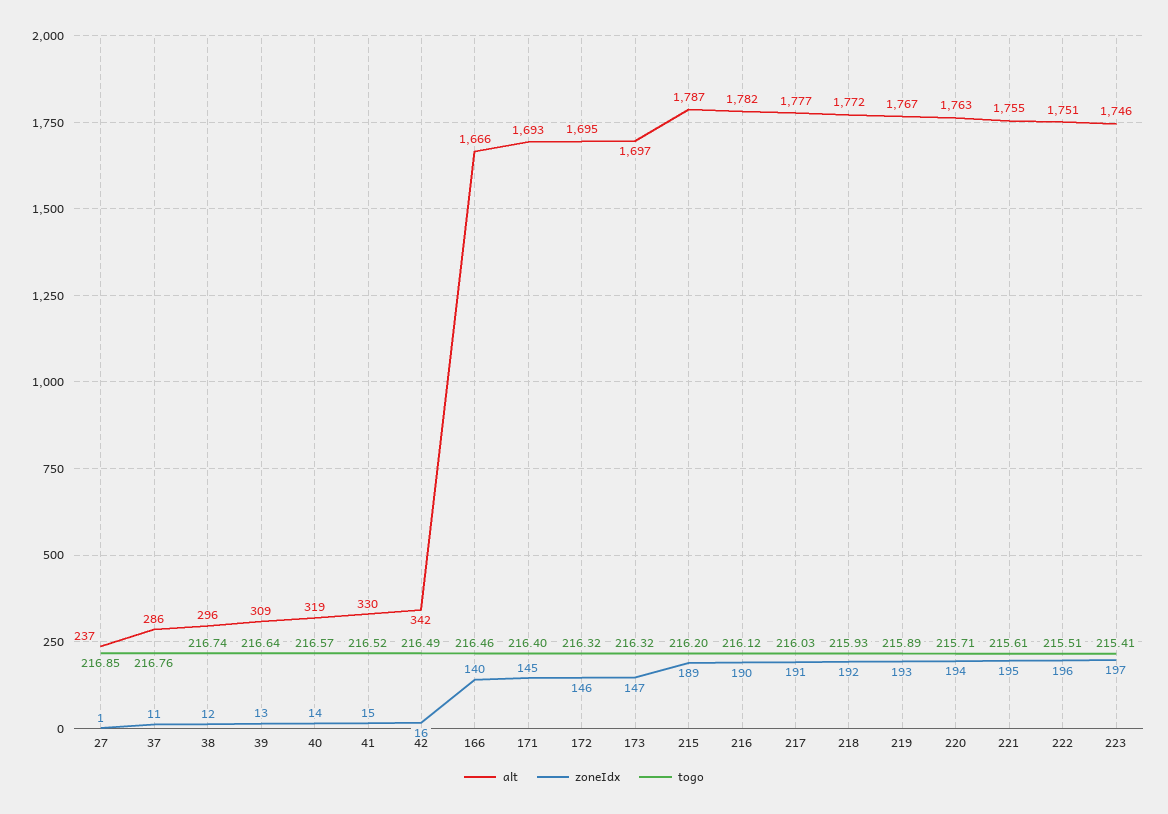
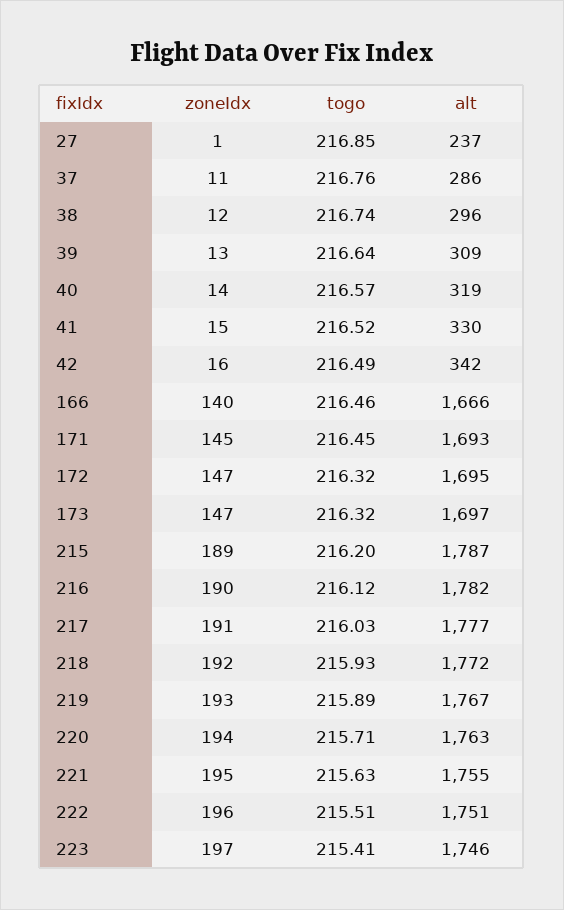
togo, 171: 216.4 -> 216.45
zoneIdx, 172: 146 -> 147
togo, 221: 215.61 -> 215.63

